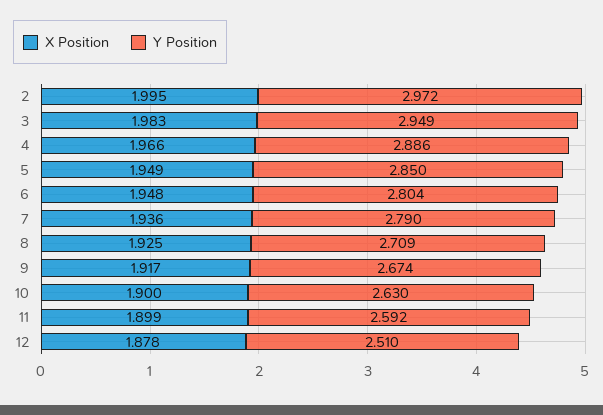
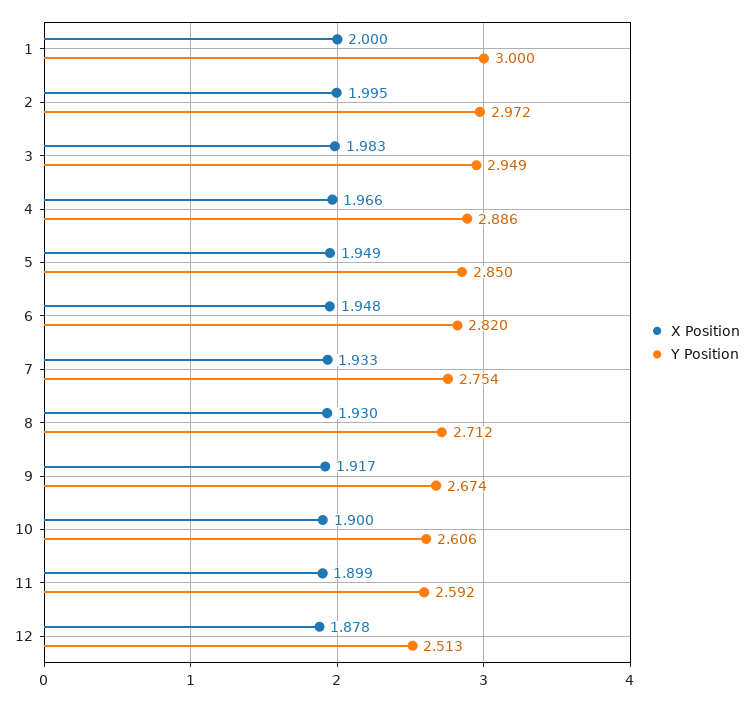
Y Position, 6: 2.804 -> 2.82
X Position, 7: 1.936 -> 1.933
Y Position, 7: 2.79 -> 2.754
X Position, 8: 1.925 -> 1.93
Y Position, 8: 2.709 -> 2.712
Y Position, 10: 2.63 -> 2.606
Y Position, 12: 2.51 -> 2.513
X Position, 1: none -> 2
Y Position, 1: none -> 3

